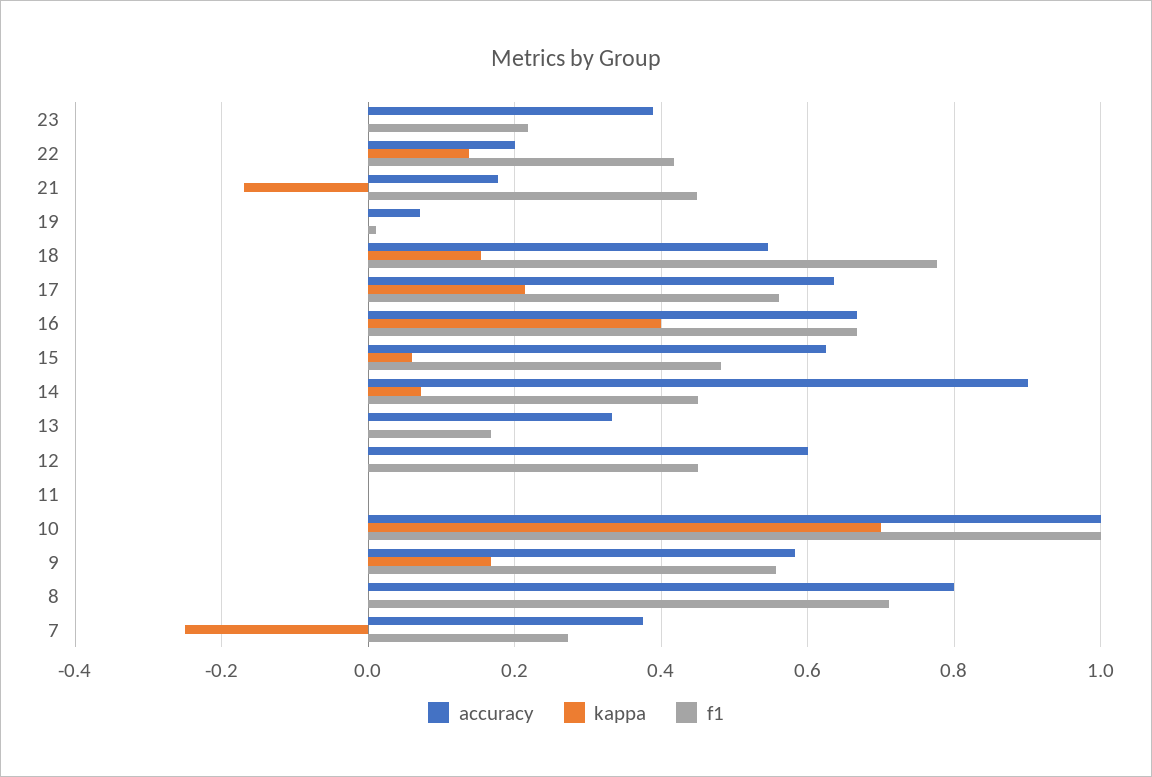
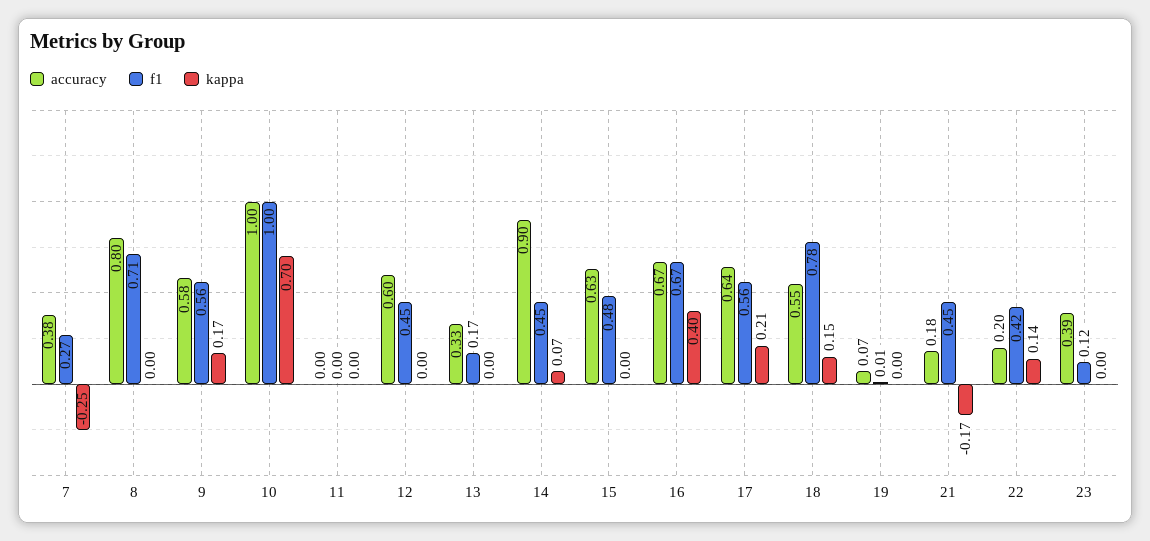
f1, 23: 0.22 -> 0.12
kappa, 15: 0.06 -> 0

